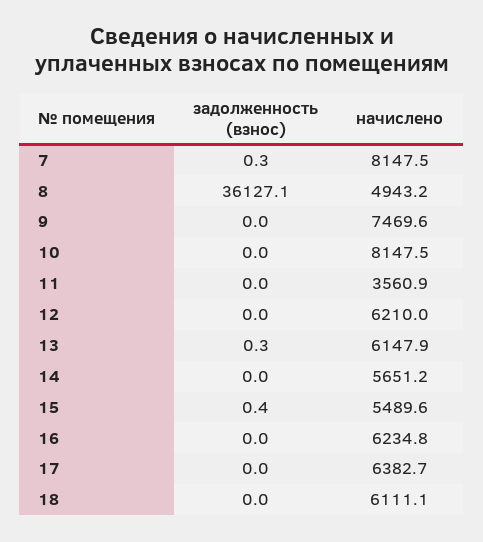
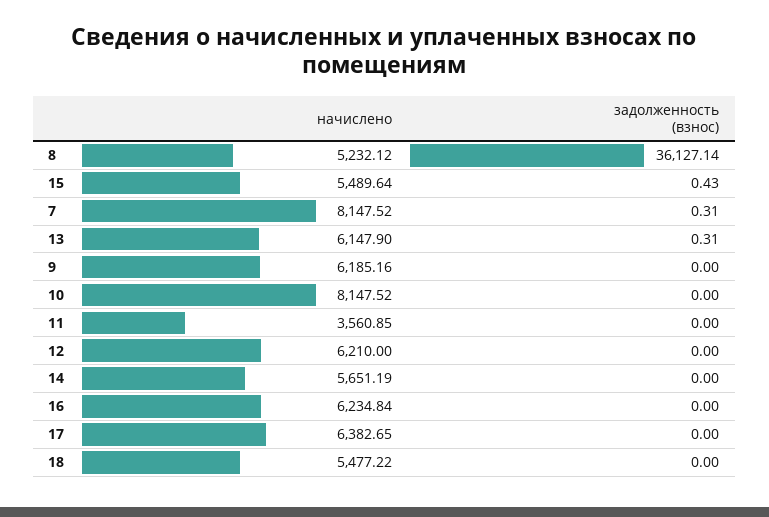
начислено, 8: 4943.2 -> 5232.12
начислено, 9: 7469.6 -> 6185.16
начислено, 18: 6111.1 -> 5477.22

